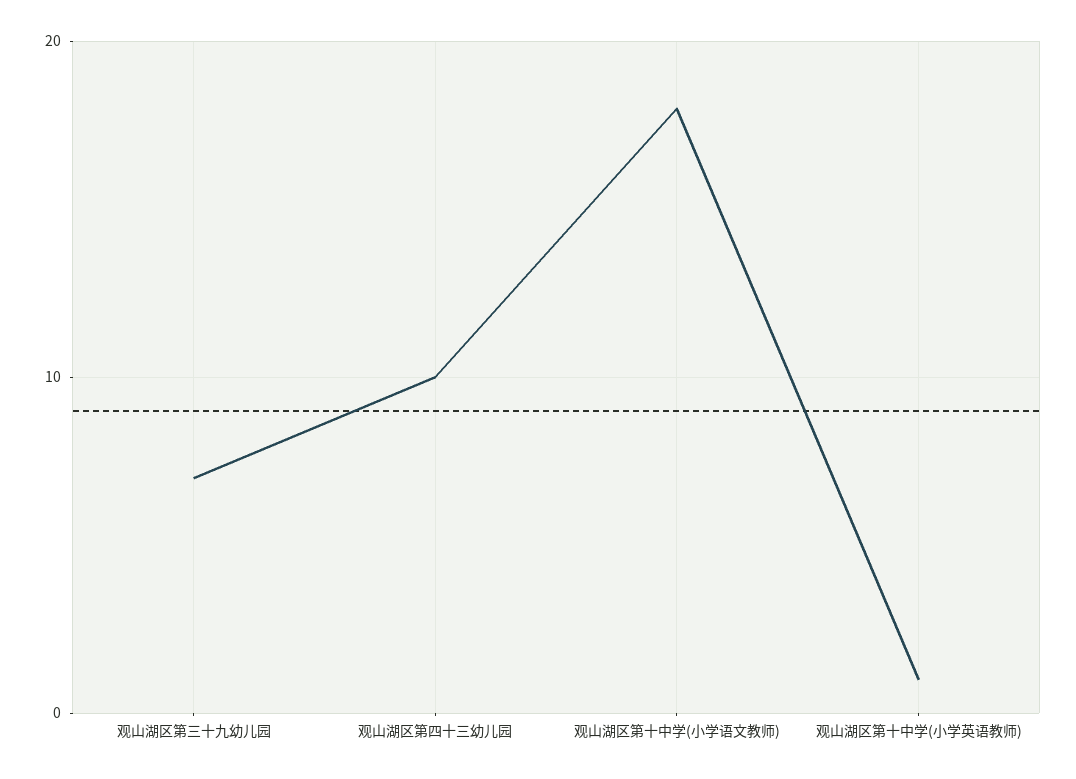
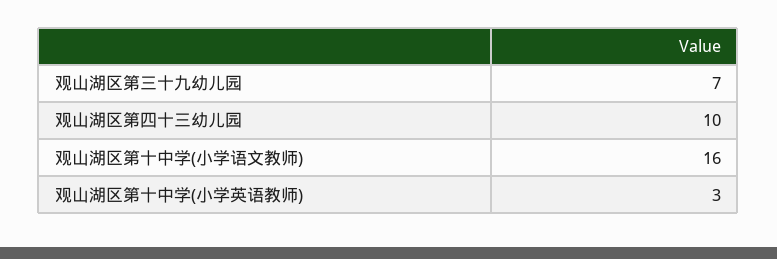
观山湖区第十中学(小学语文教师): 18 -> 16
观山湖区第十中学(小学英语教师): 1 -> 3

